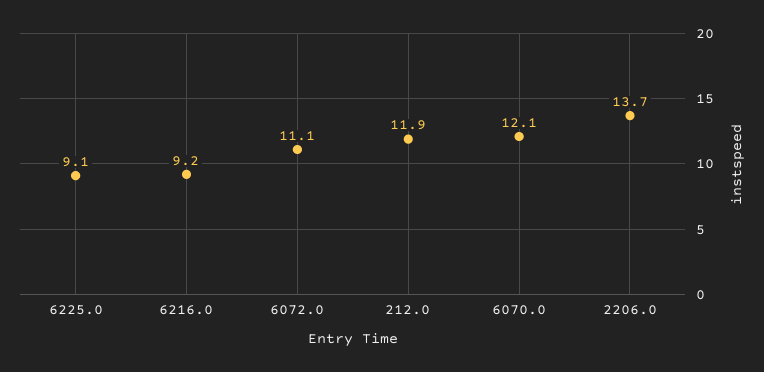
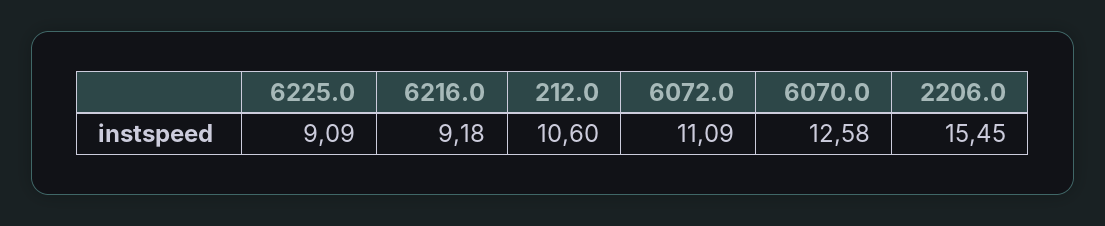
212.0: 11.9 -> 10.6
6070.0: 12.1 -> 12.58
2206.0: 13.7 -> 15.45

